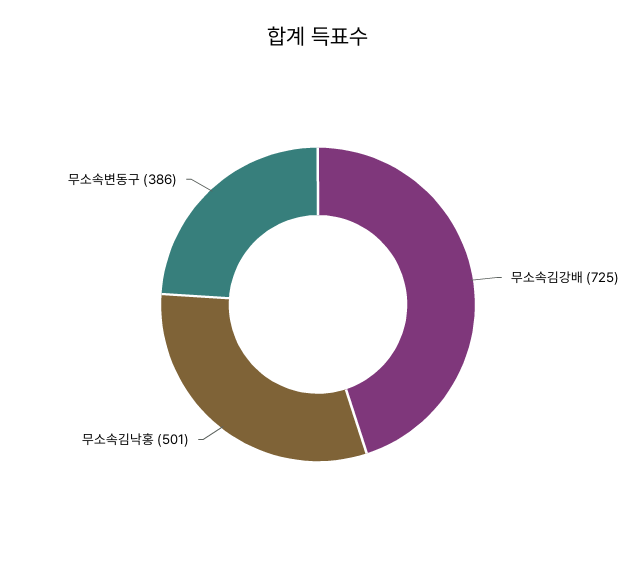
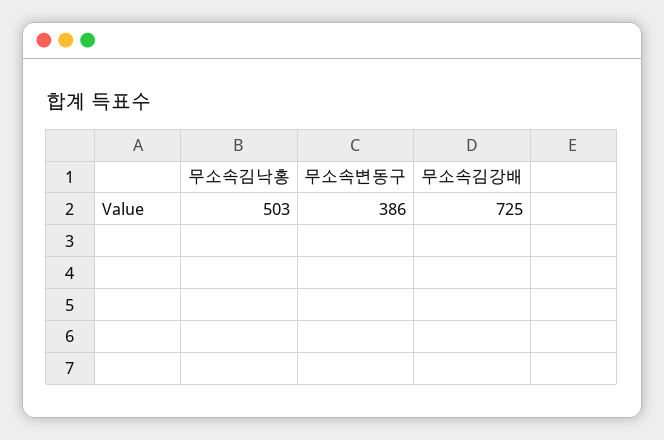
무소속김낙홍: 501 -> 503

